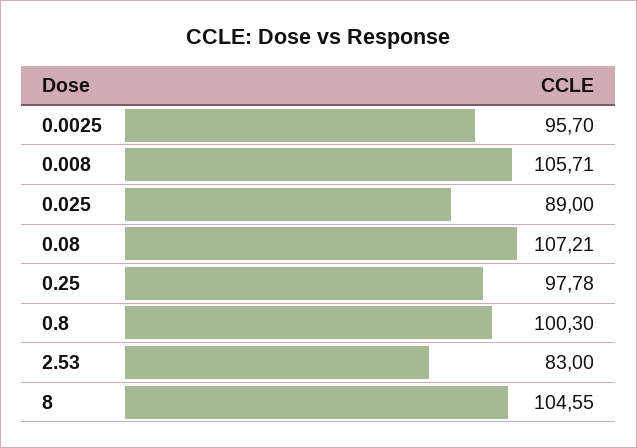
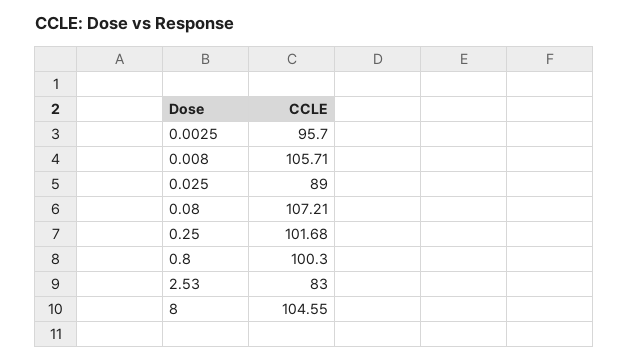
0.25: 97.78 -> 101.68

